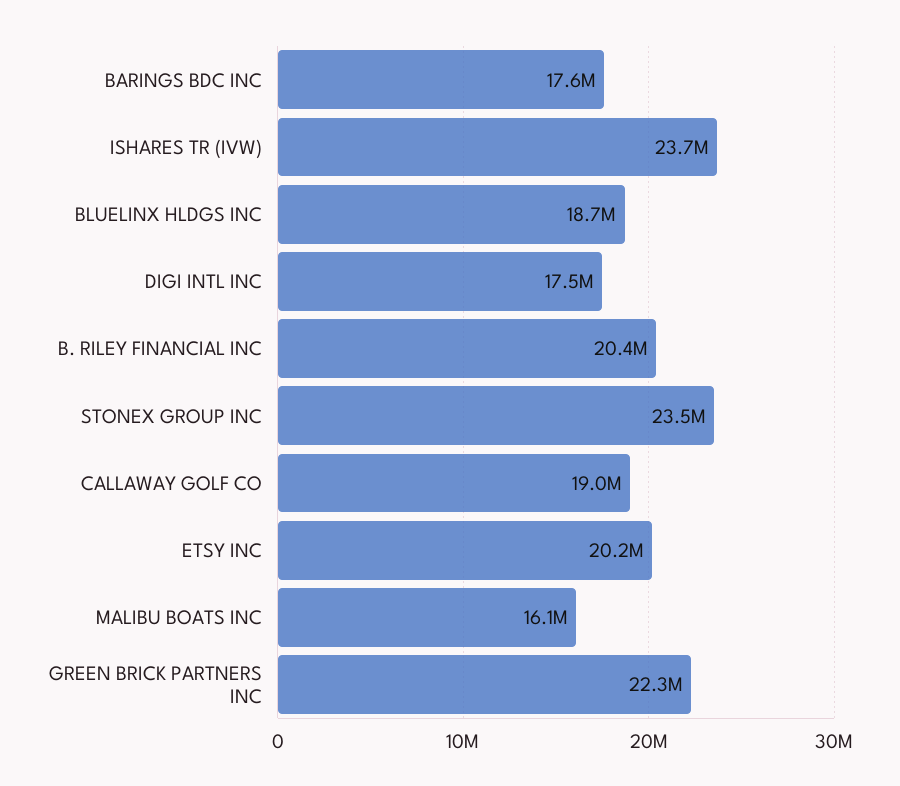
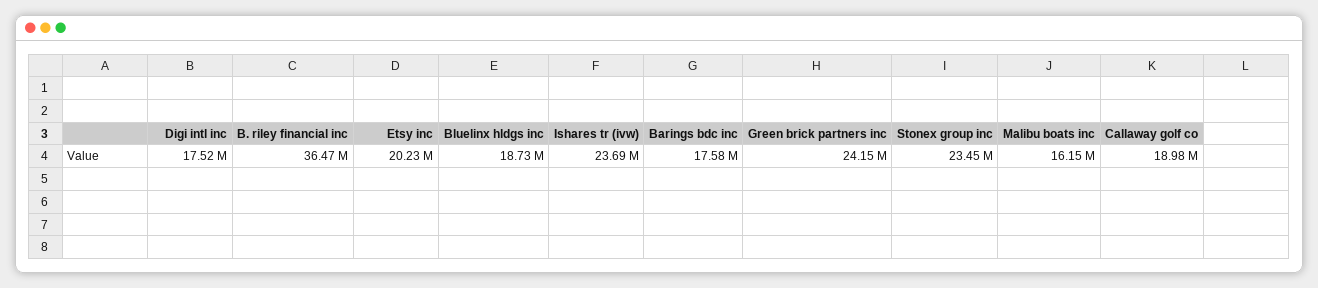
B. RILEY FINANCIAL INC: 20400000 -> 36470000
GREEN BRICK PARTNERS INC: 22300000 -> 24150000

